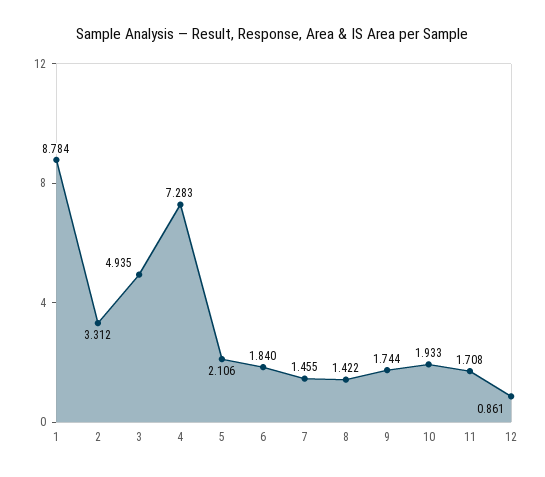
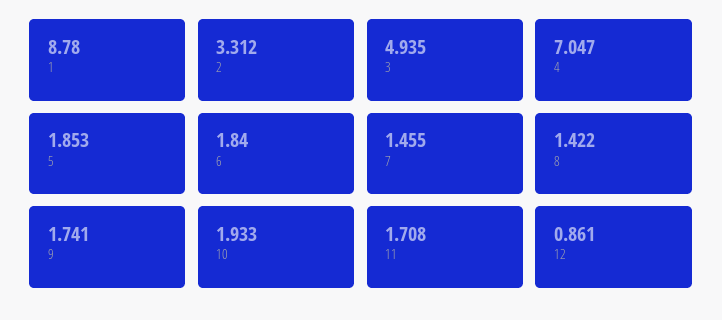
1: 8.784 -> 8.78
4: 7.283 -> 7.047
5: 2.106 -> 1.853
9: 1.744 -> 1.741

